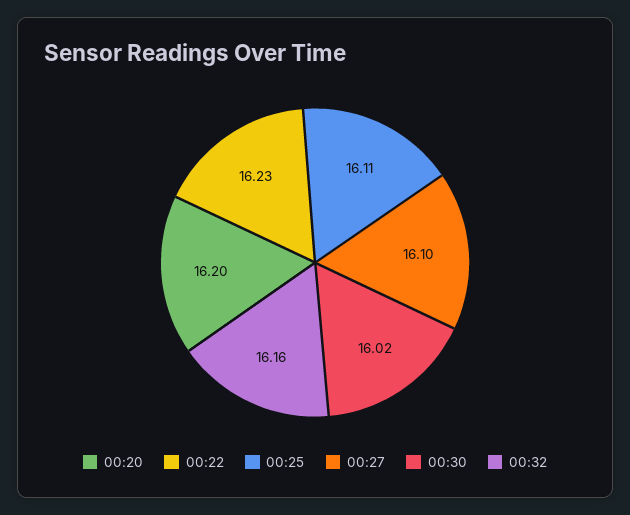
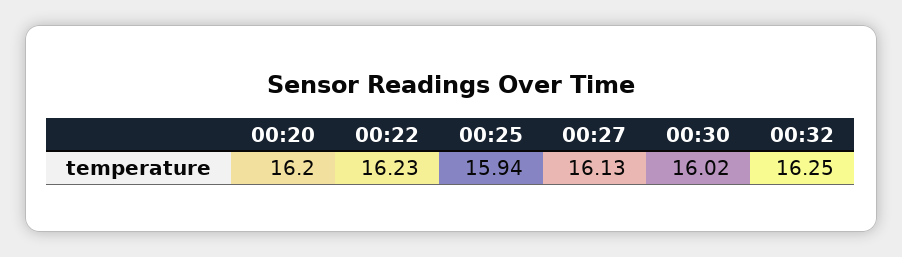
00:25: 16.11 -> 15.94
00:27: 16.1 -> 16.13
00:32: 16.16 -> 16.25

